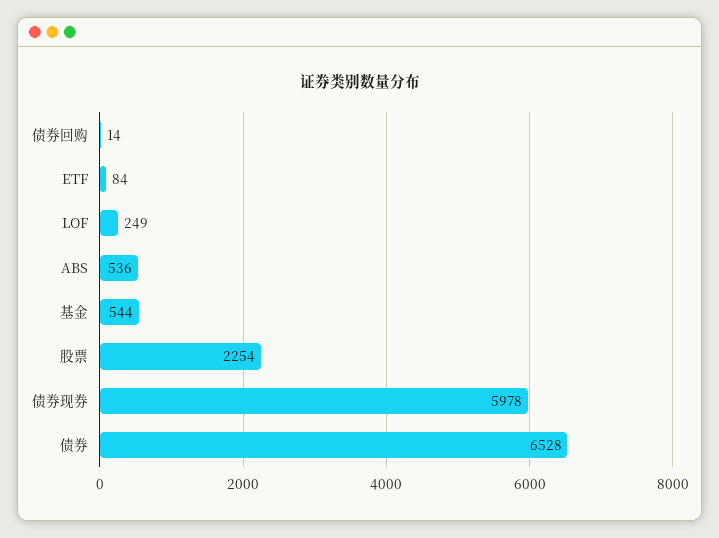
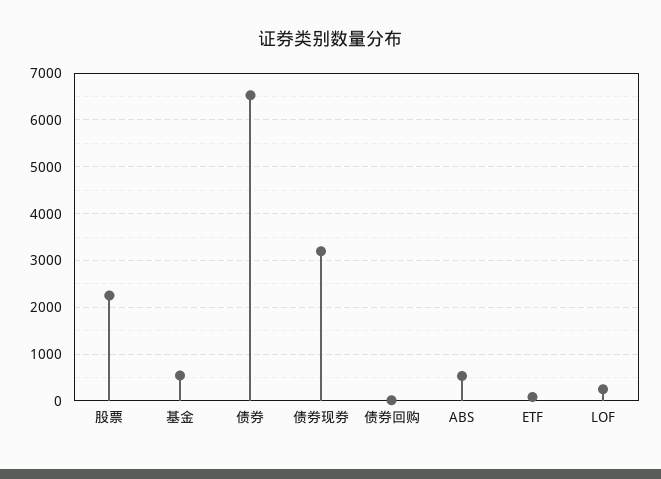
债券现券: 5978 -> 3200

